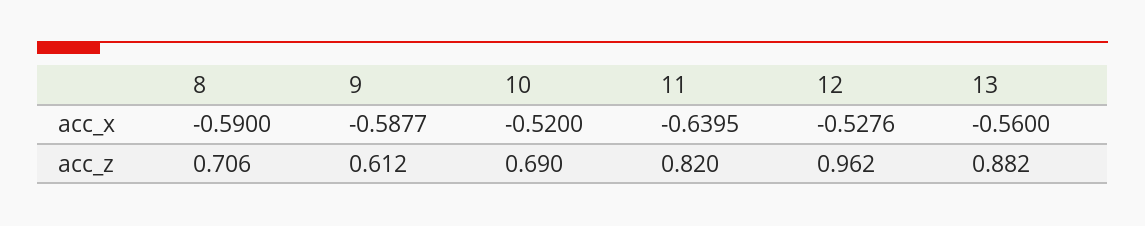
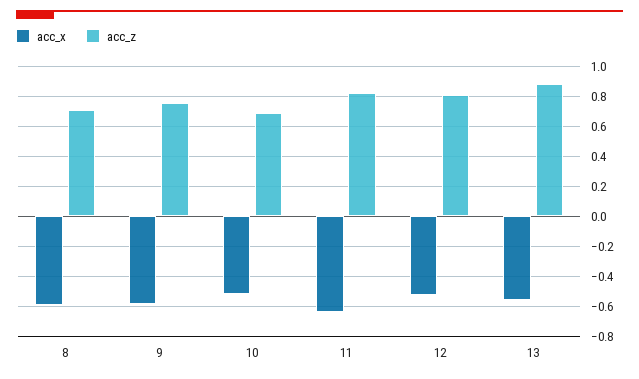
acc_z, 9: 0.612 -> 0.75
acc_z, 12: 0.962 -> 0.8

